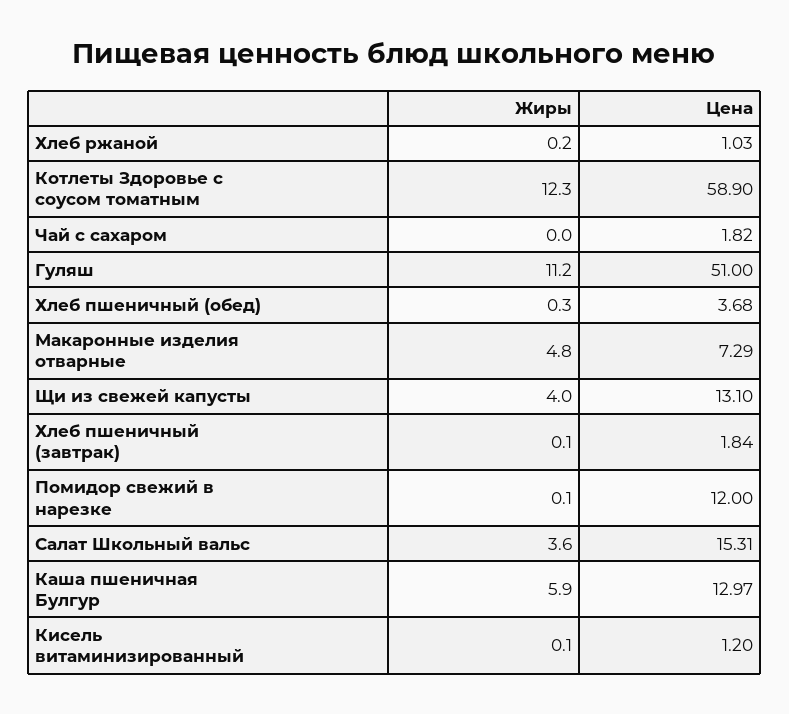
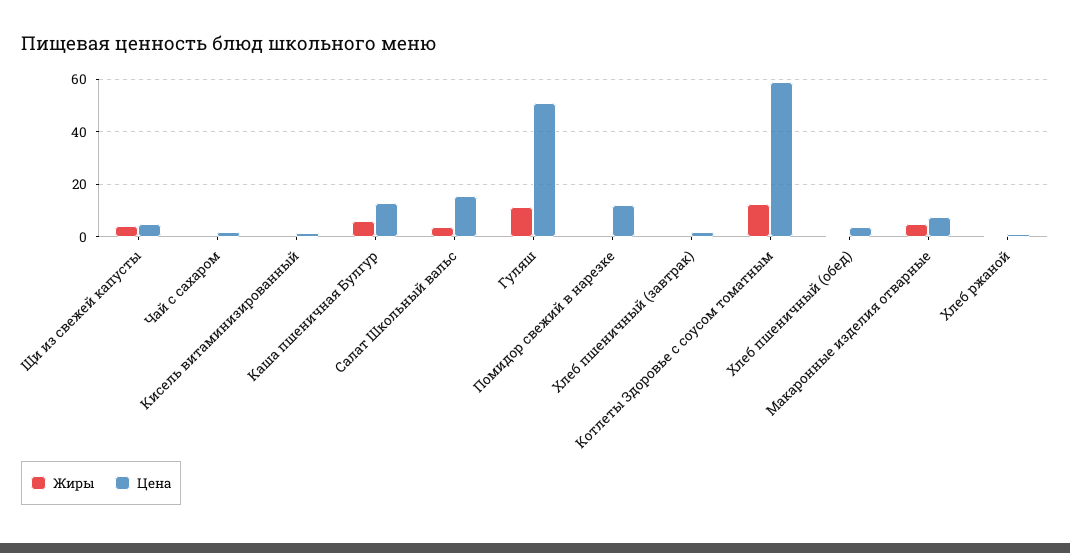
Цена, Щи из свежей капусты: 13.1 -> 5

